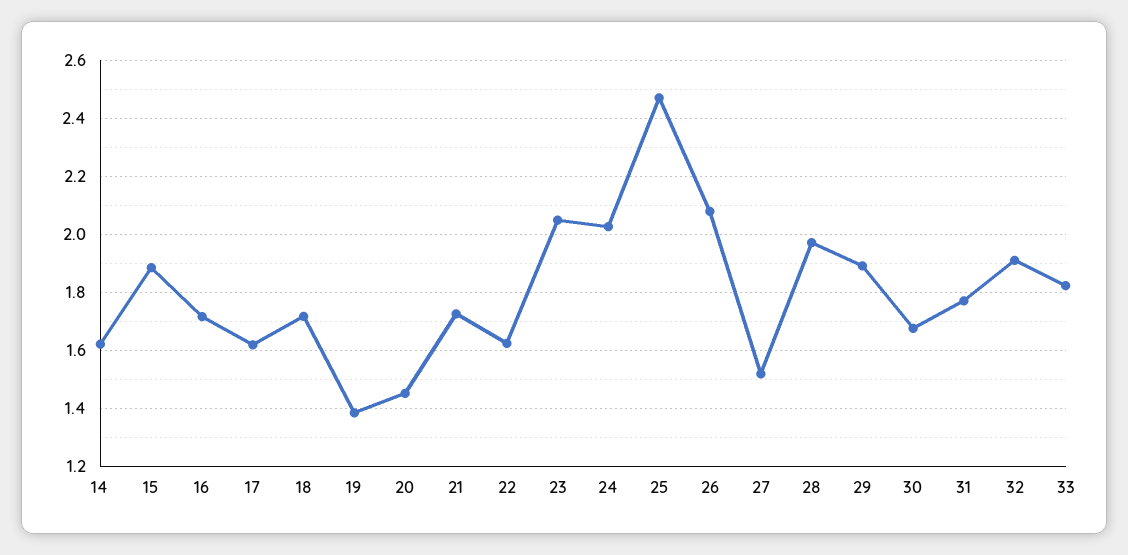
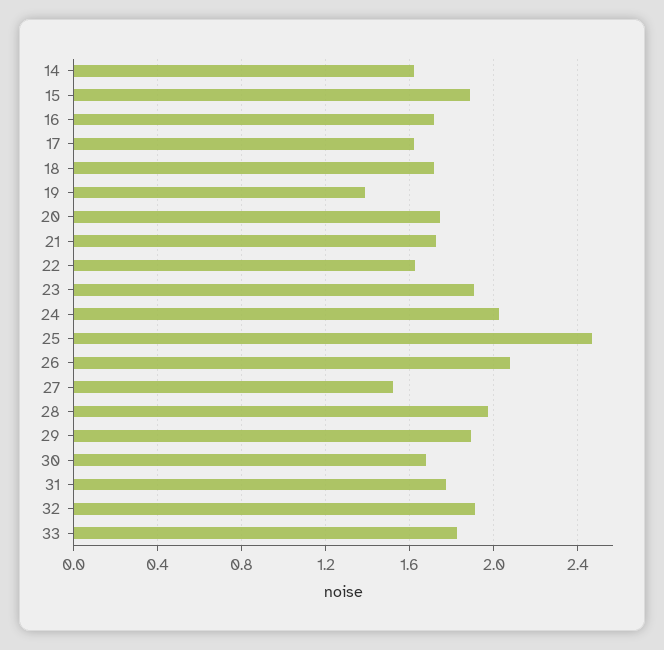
20: 1.45 -> 1.75
23: 2.05 -> 1.9

